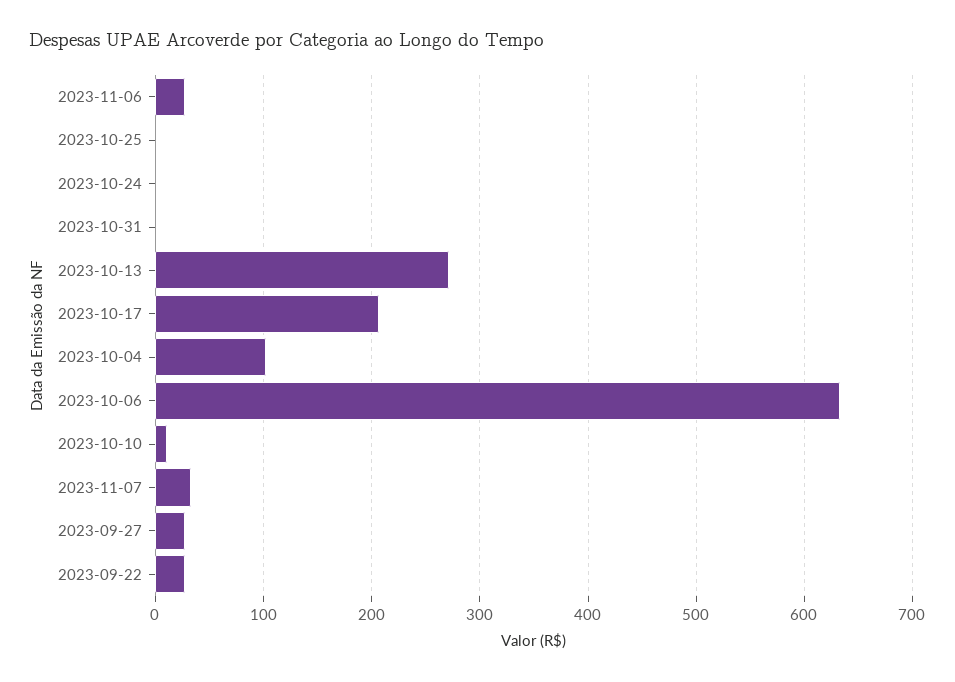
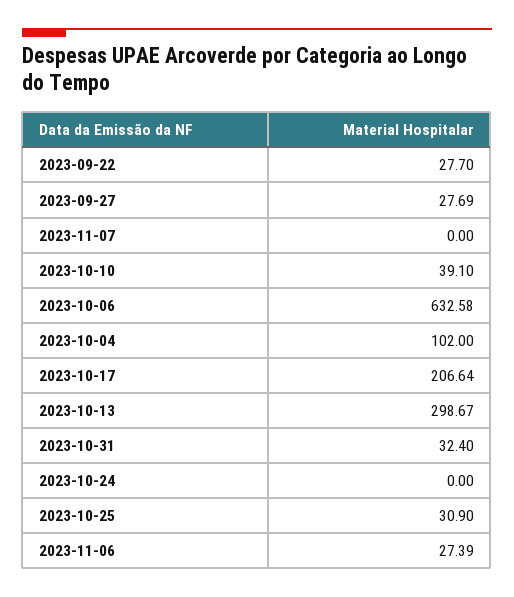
2023-10-25: 0 -> 30.9
2023-10-31: 0 -> 32.4
2023-10-13: 270 -> 298.67
2023-10-10: 10 -> 39.1
2023-11-07: 30 -> 0

